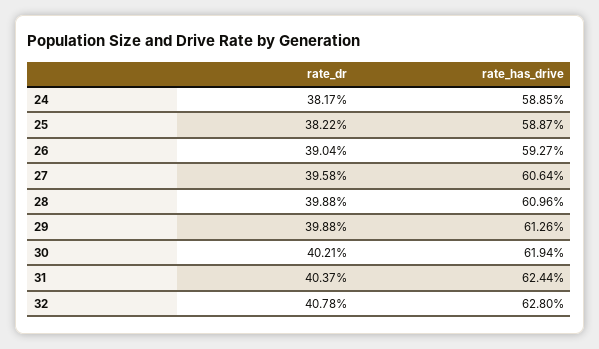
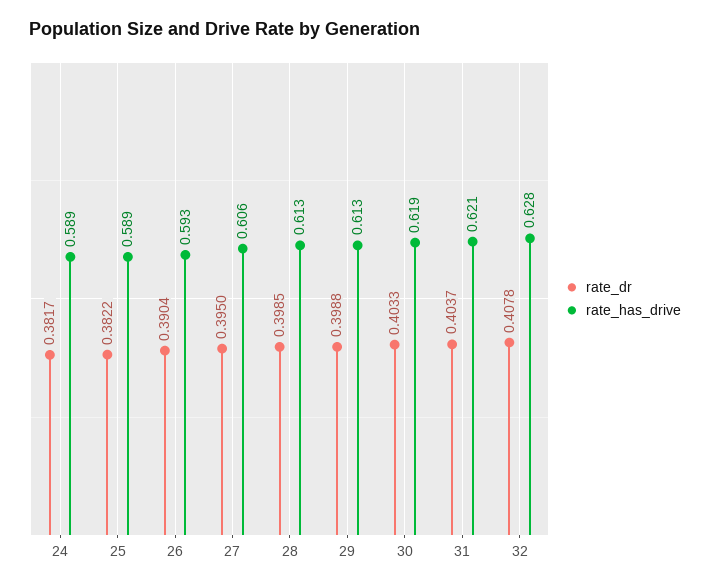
rate_dr, 27: 0.3958 -> 0.395
rate_dr, 28: 0.3988 -> 0.3985
rate_has_drive, 28: 0.6096 -> 0.613
rate_dr, 30: 0.4021 -> 0.4033
rate_has_drive, 31: 0.6244 -> 0.621

